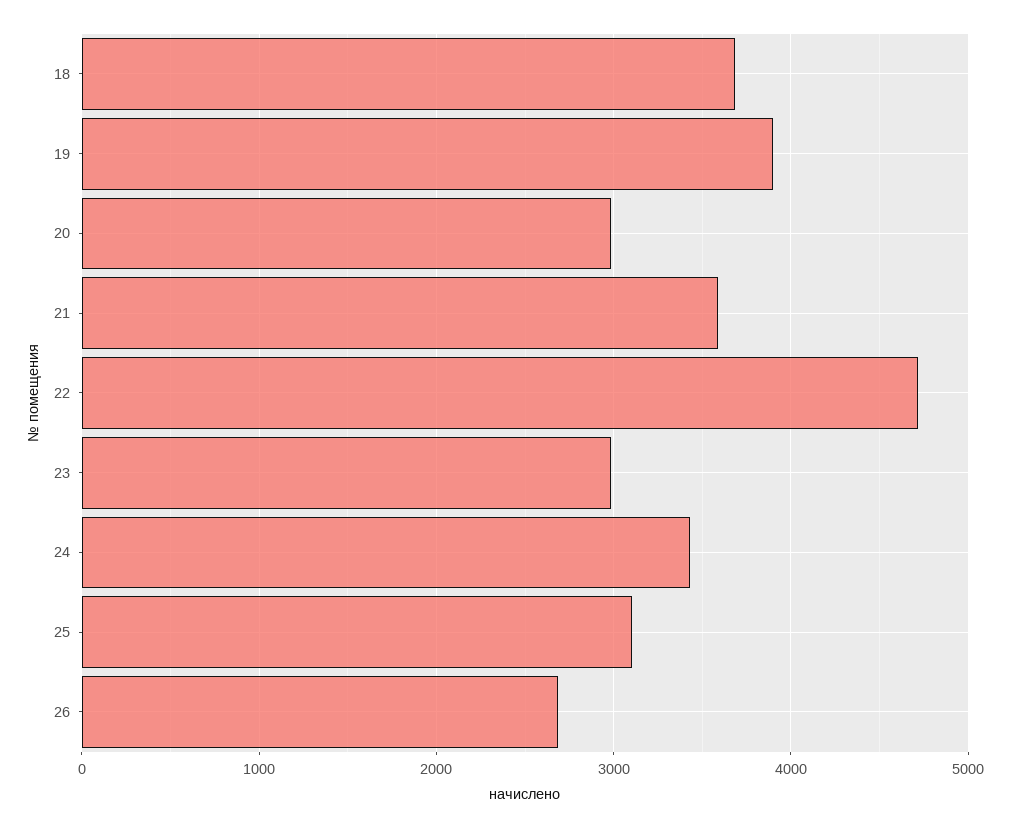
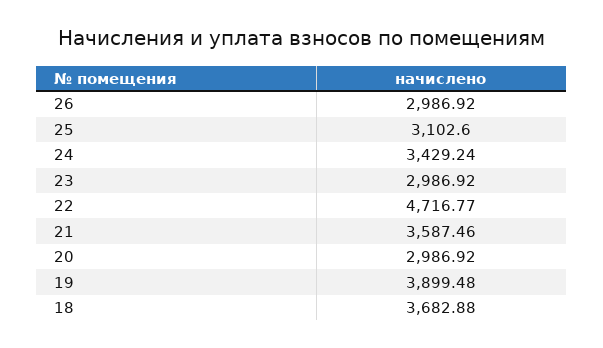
26: 2700 -> 2986.92

